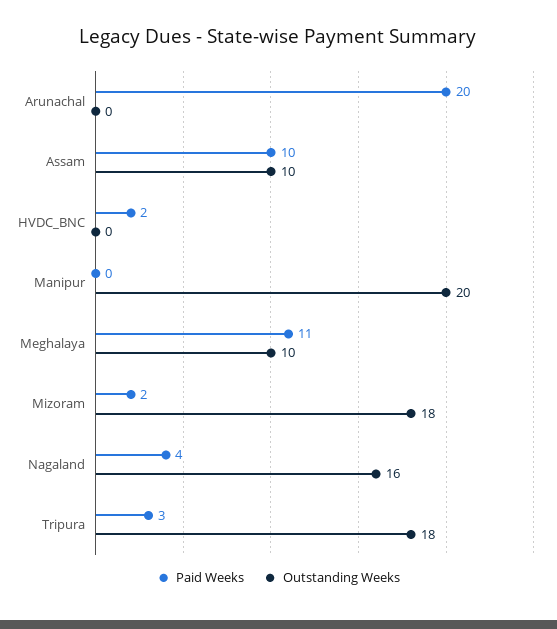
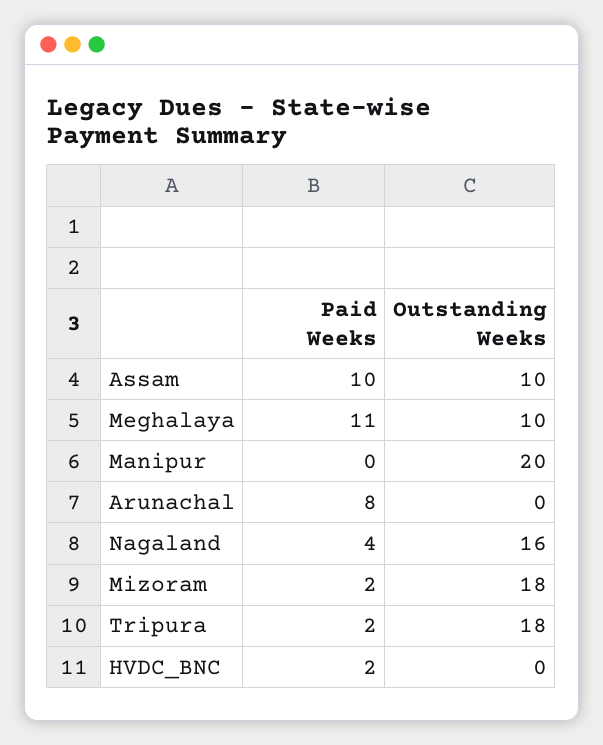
Paid Weeks, Arunachal: 20 -> 8
Paid Weeks, Tripura: 3 -> 2

